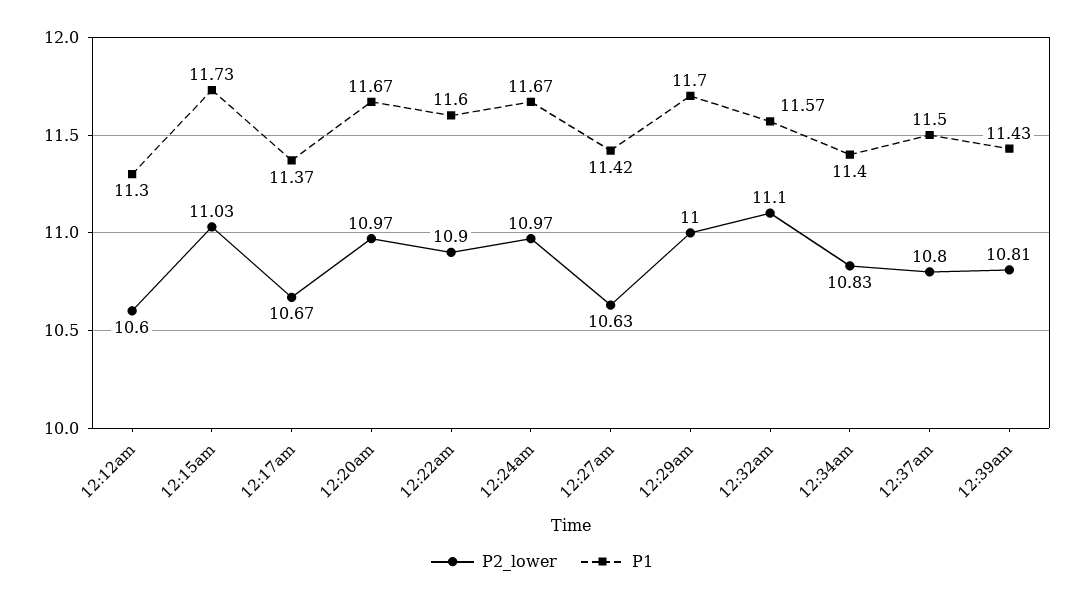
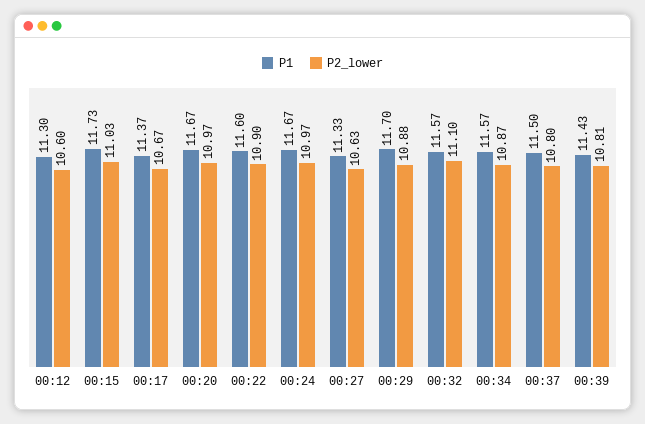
P1, 12:27am: 11.42 -> 11.33
P2_lower, 12:29am: 11 -> 10.88
P2_lower, 12:34am: 10.83 -> 10.87
P1, 12:34am: 11.4 -> 11.57

